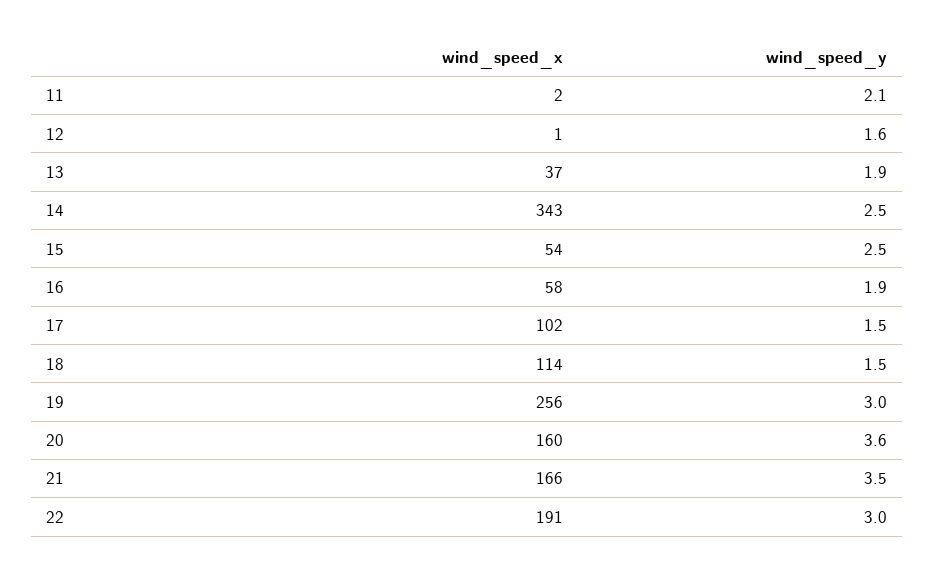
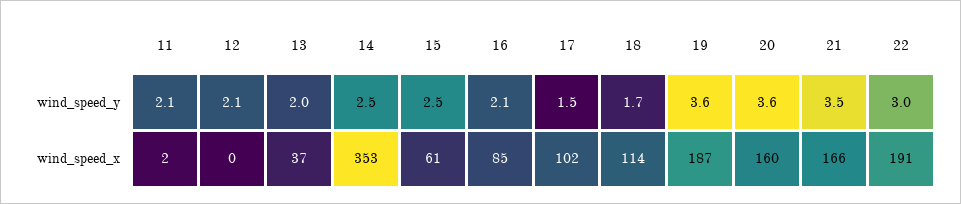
wind_speed_x, 12: 1 -> 0
wind_speed_y, 12: 1.6 -> 2.1
wind_speed_y, 13: 1.9 -> 2
wind_speed_x, 14: 343 -> 353
wind_speed_x, 15: 54 -> 61
wind_speed_x, 16: 58 -> 85
wind_speed_y, 16: 1.9 -> 2.1
wind_speed_y, 18: 1.5 -> 1.7
wind_speed_x, 19: 256 -> 187
wind_speed_y, 19: 3 -> 3.6

